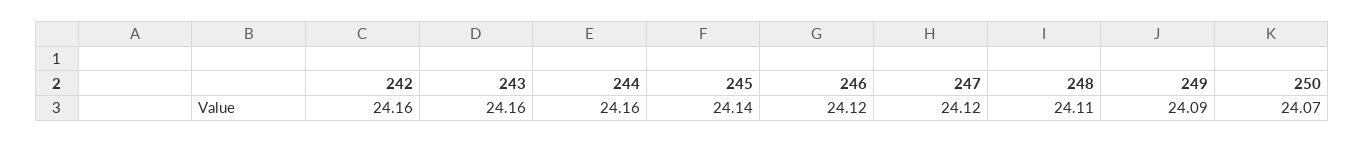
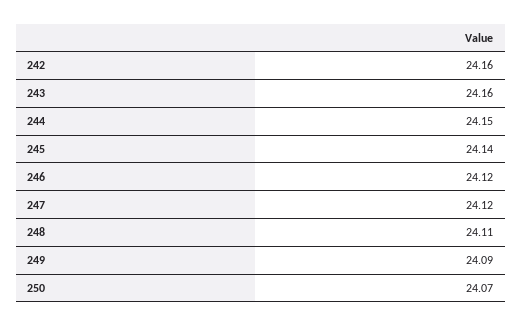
244: 24.16 -> 24.15

